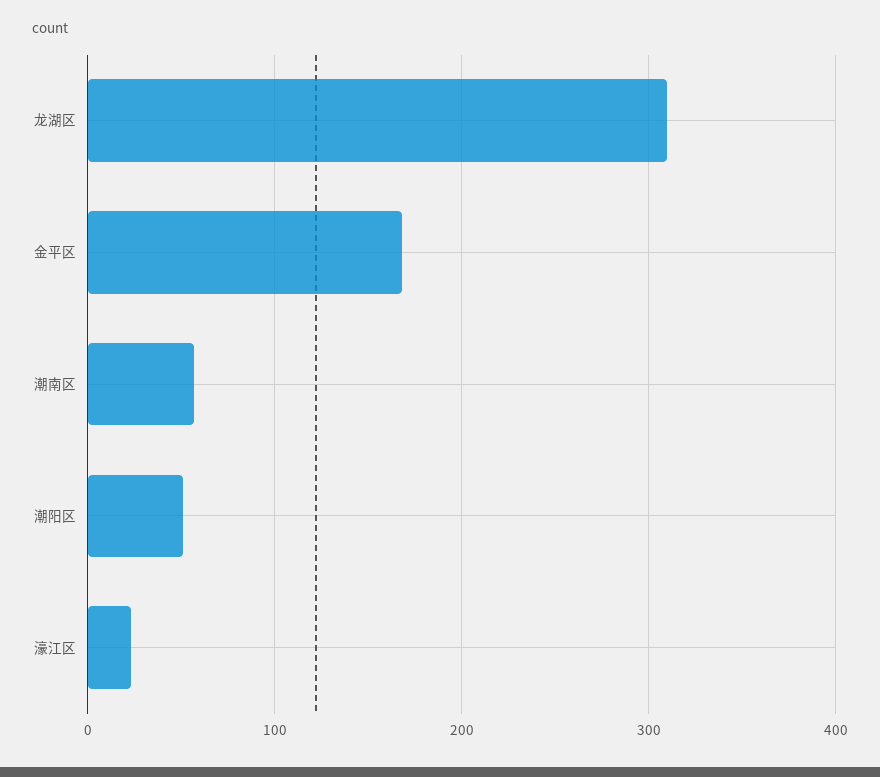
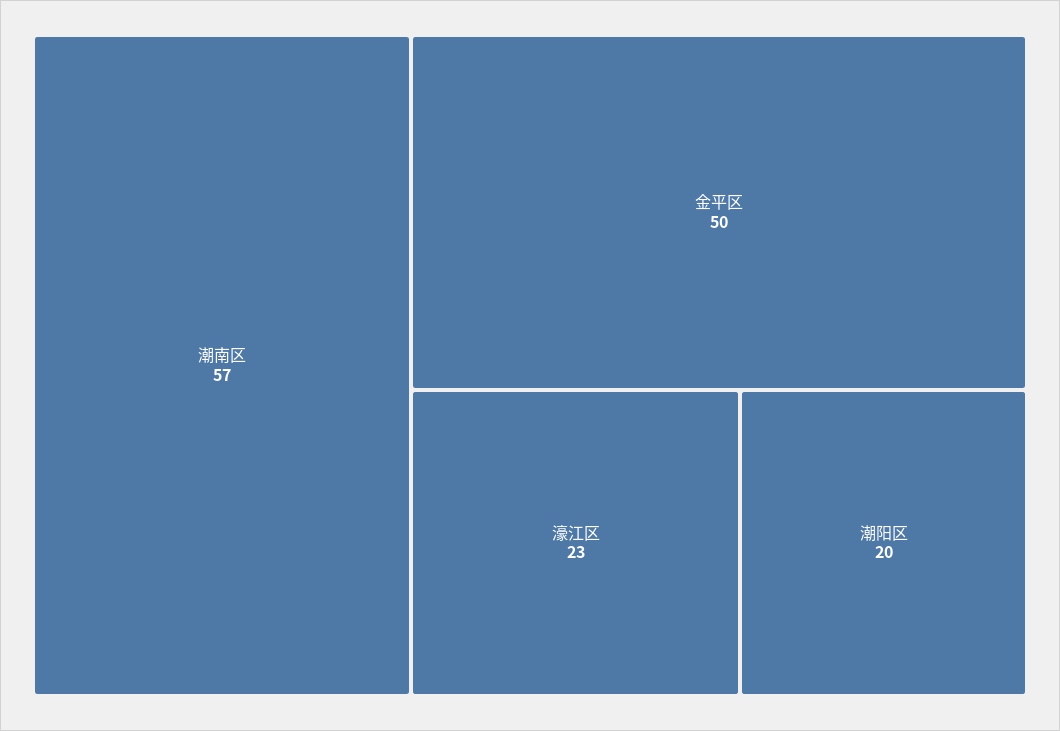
龙湖区: 310 -> none
金平区: 170 -> 50
潮阳区: 50 -> 20

